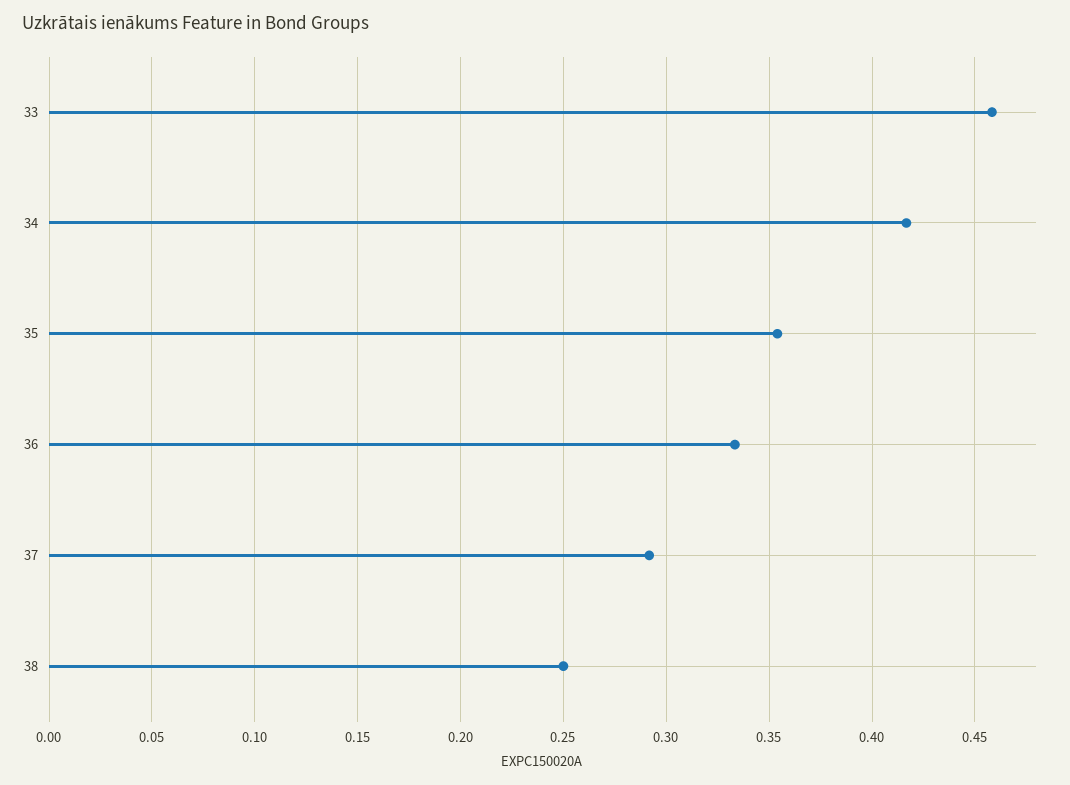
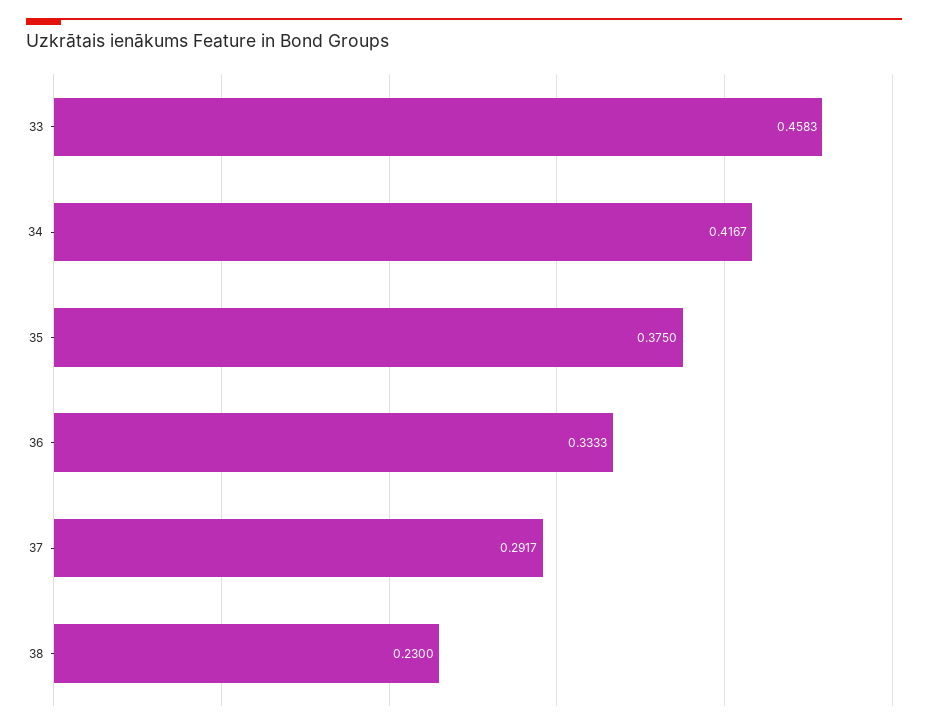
35: 0.355 -> 0.375
38: 0.25 -> 0.23

